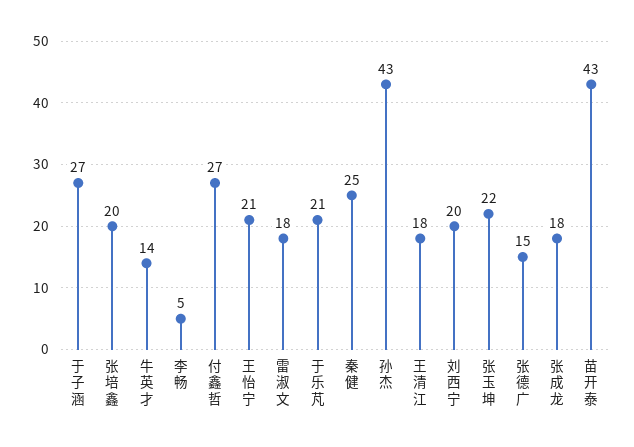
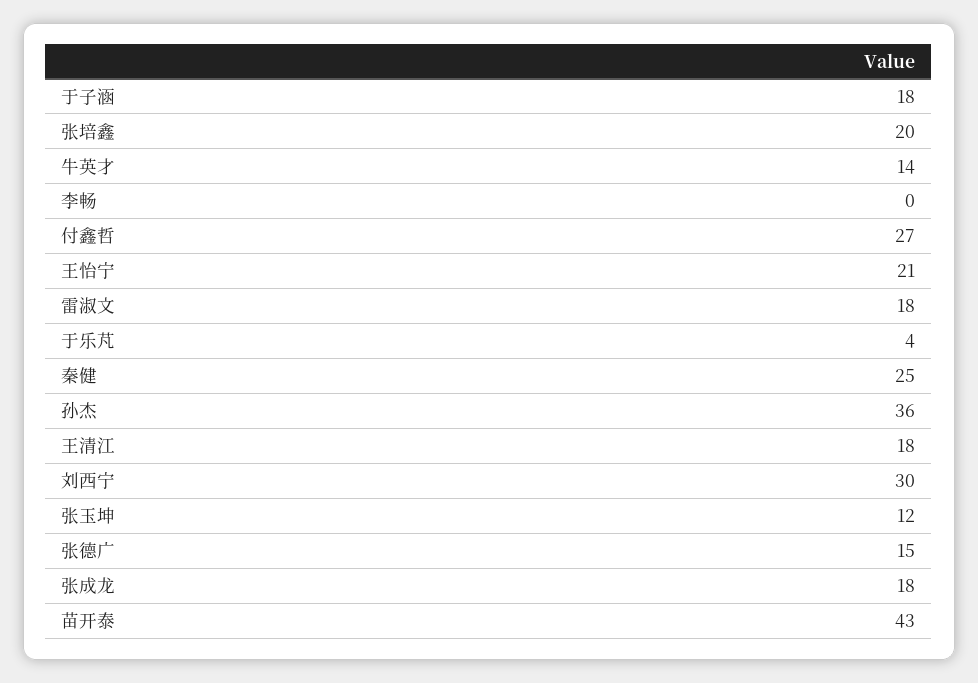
于子涵: 27 -> 18
李畅: 5 -> 0
于乐芃: 21 -> 4
孙杰: 43 -> 36
刘西宁: 20 -> 30
张玉坤: 22 -> 12

